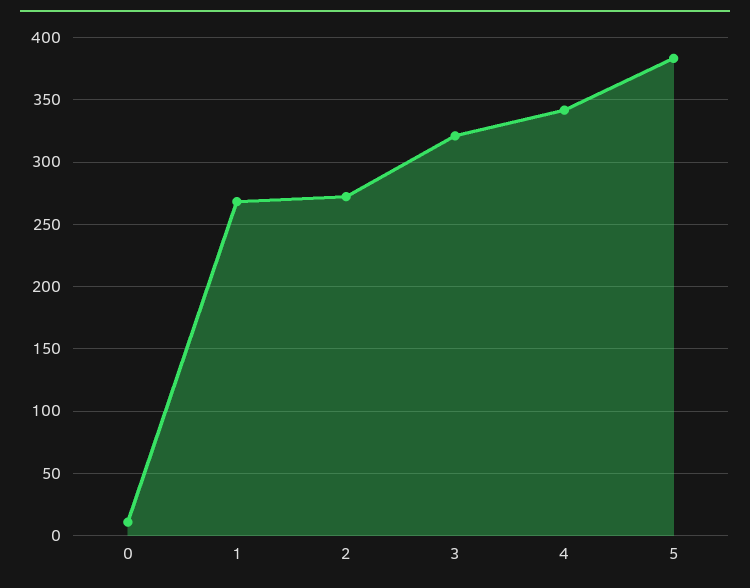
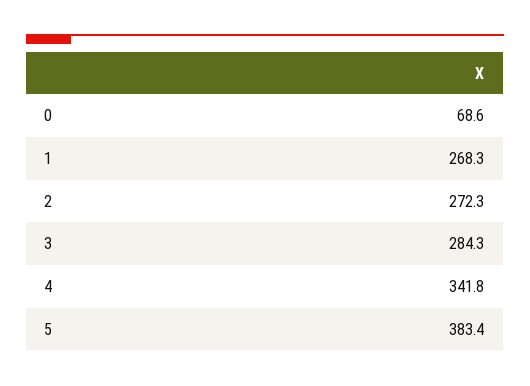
0: 10 -> 68.6
3: 320 -> 284.3

